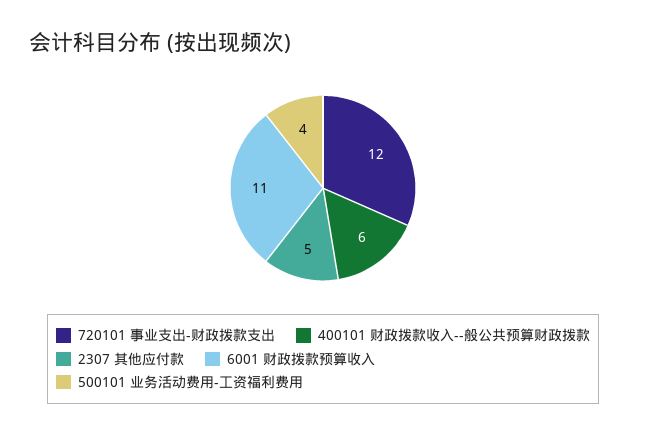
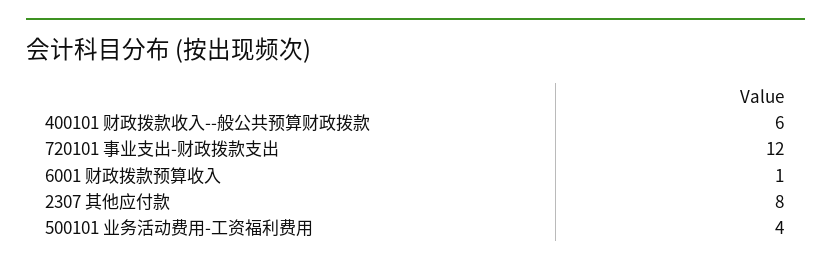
2307 其他应付款: 5 -> 8
6001 财政拨款预算收入: 11 -> 1

